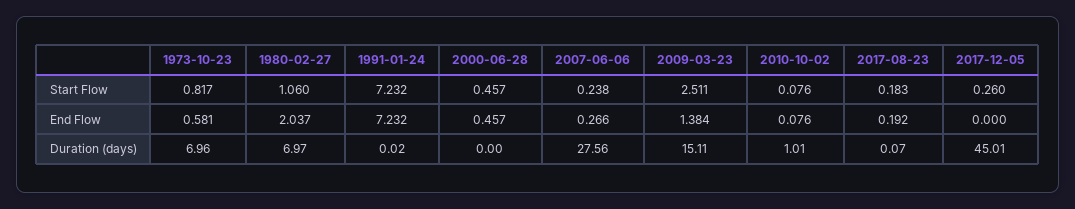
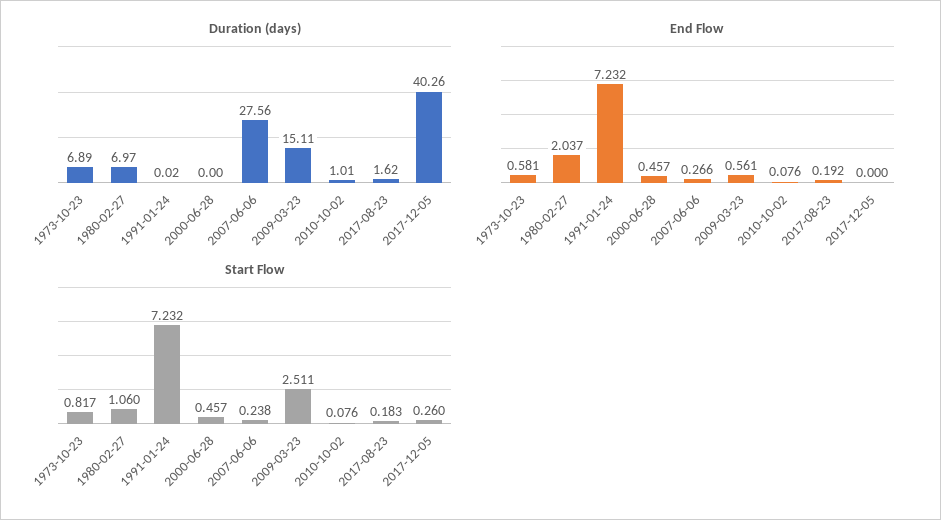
End Flow, 2009-03-23: 1.384 -> 0.561
Duration (days), 1973-10-23: 6.96 -> 6.89
Duration (days), 2017-08-23: 0.07 -> 1.62
Duration (days), 2017-12-05: 45.01 -> 40.26

